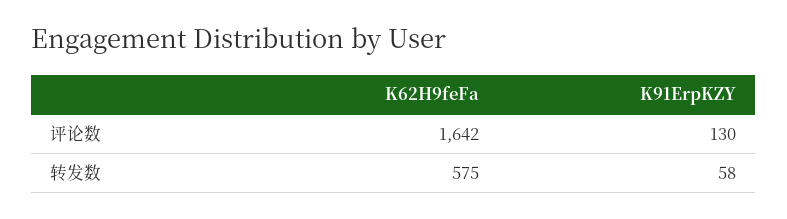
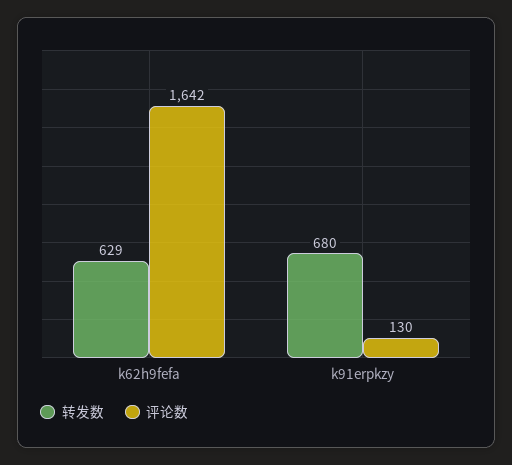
转发数, K62H9feFa: 575 -> 629
转发数, K91ErpKZY: 58 -> 680

